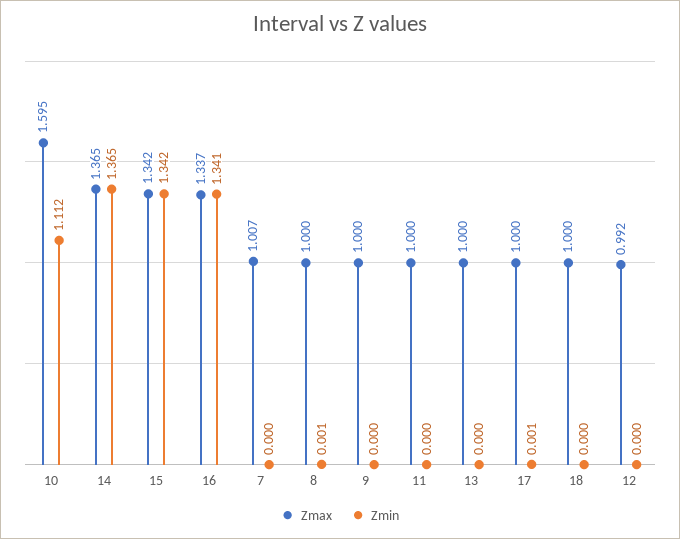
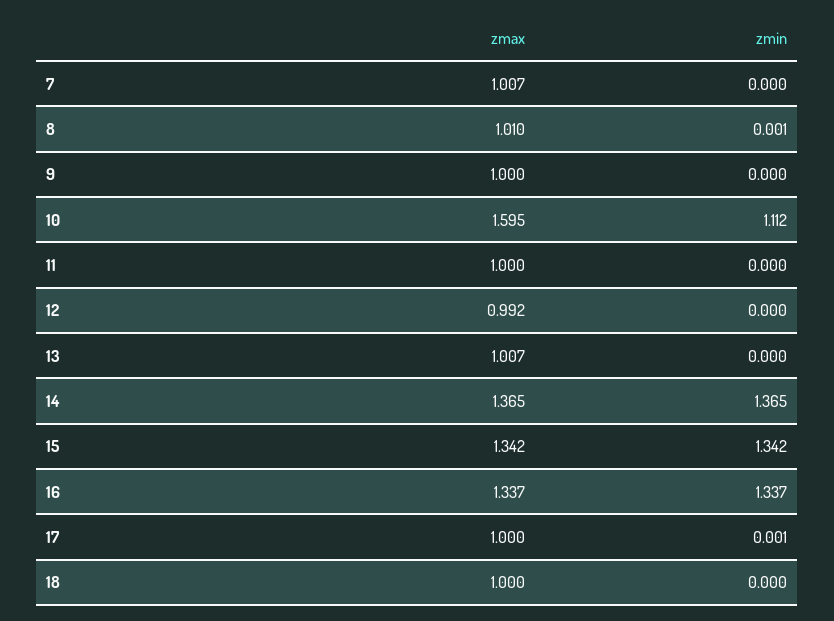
Zmin, 16: 1.341 -> 1.337
Zmax, 8: 1 -> 1.01
Zmax, 13: 1 -> 1.007

